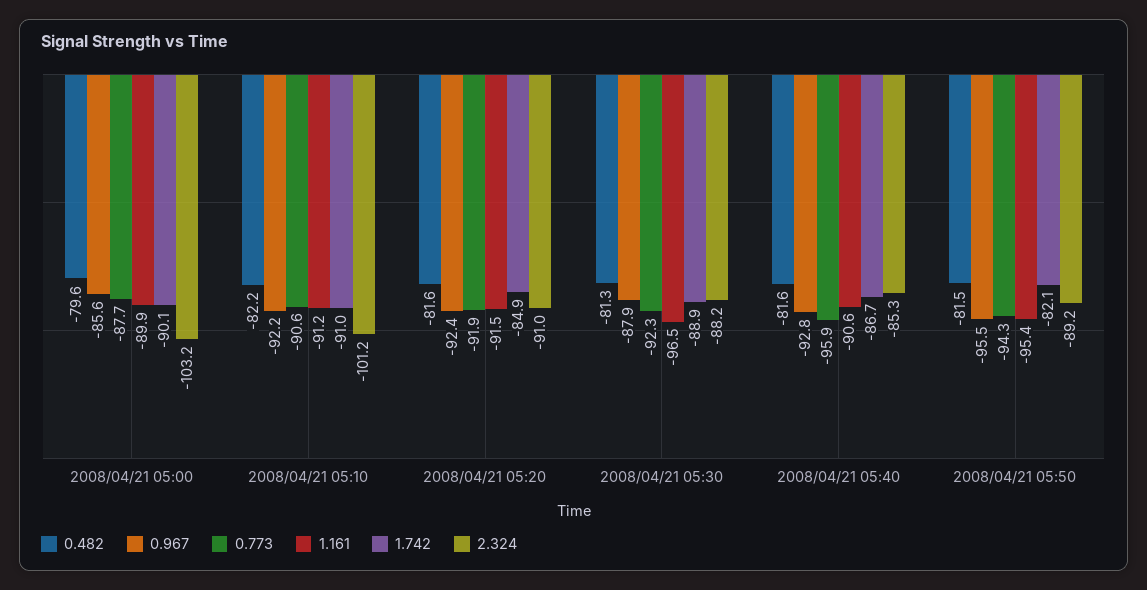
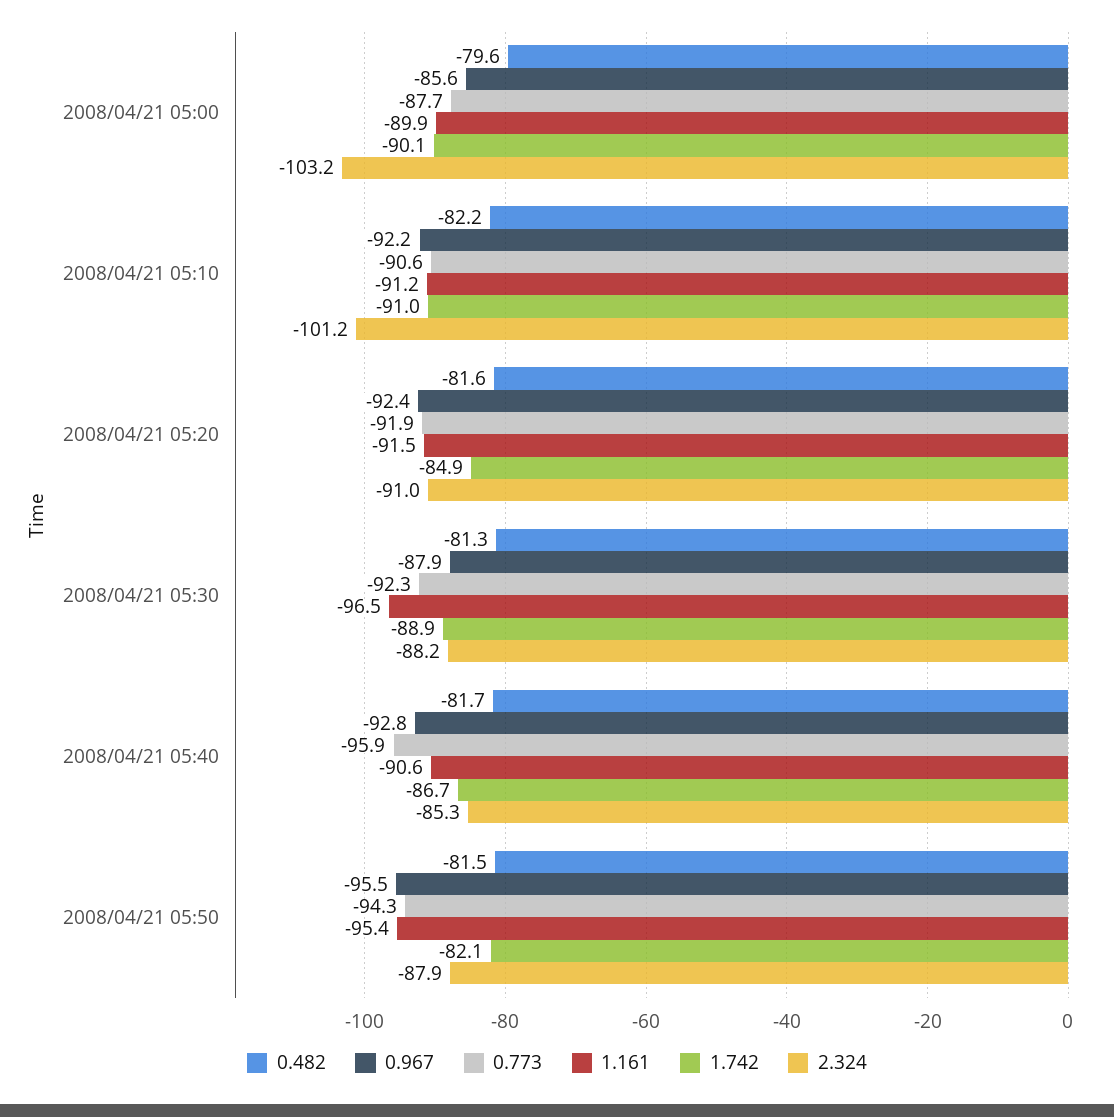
0.482, 2008/04/21 05:40: -81.6 -> -81.7
2.324, 2008/04/21 05:50: -89.2 -> -87.9

